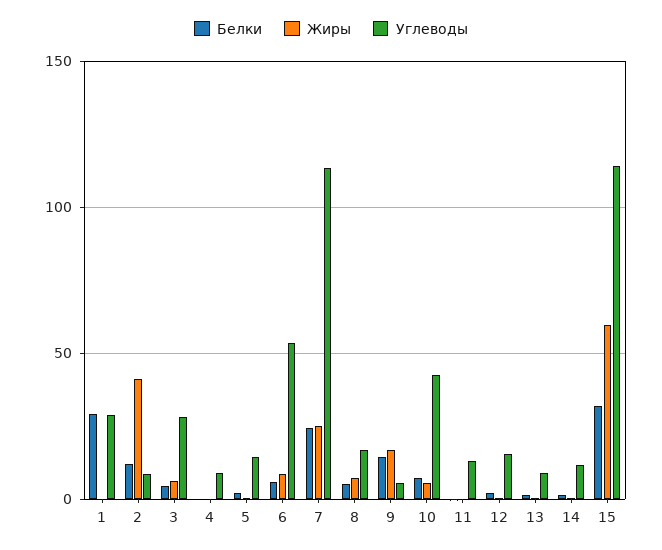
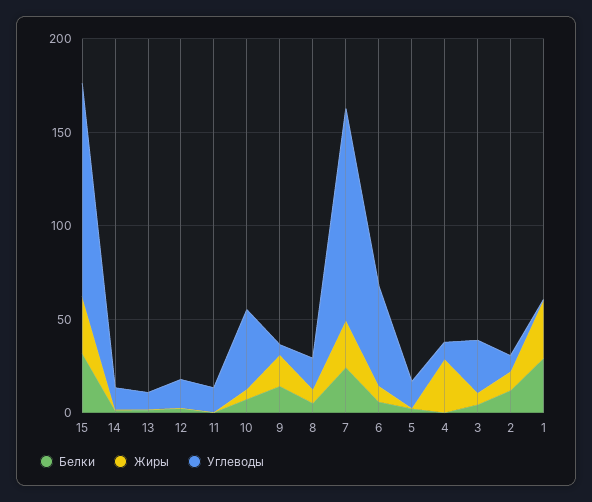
Жиры, 1: 0 -> 30
Углеводы, 1: 30 -> 0
Жиры, 2: 40 -> 10
Жиры, 4: 0 -> 30
Жиры, 15: 60 -> 30

